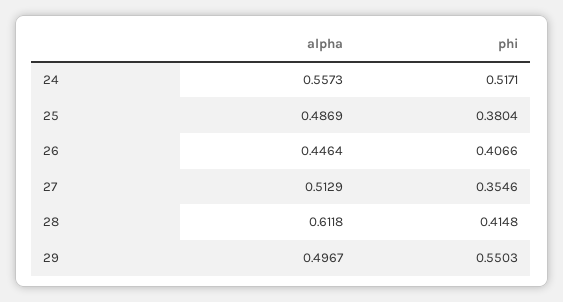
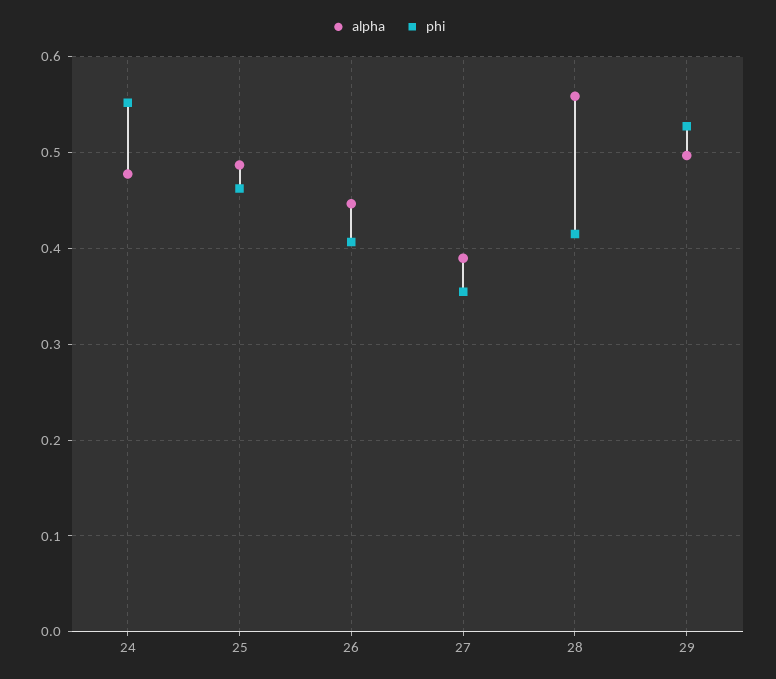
alpha, 24: 0.5573 -> 0.48
phi, 24: 0.5171 -> 0.55
phi, 25: 0.3804 -> 0.46
alpha, 27: 0.5129 -> 0.39
alpha, 28: 0.6118 -> 0.56
phi, 29: 0.5503 -> 0.53

